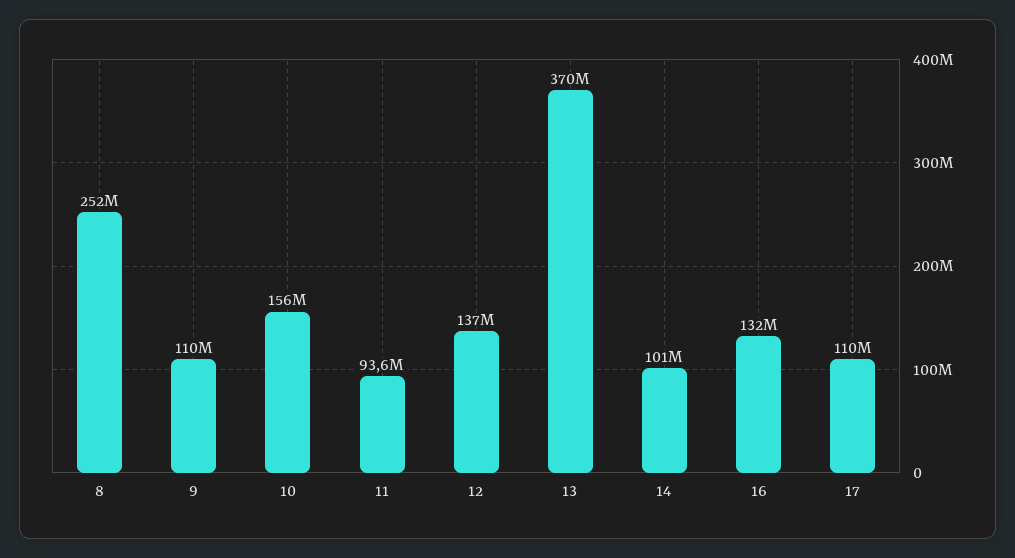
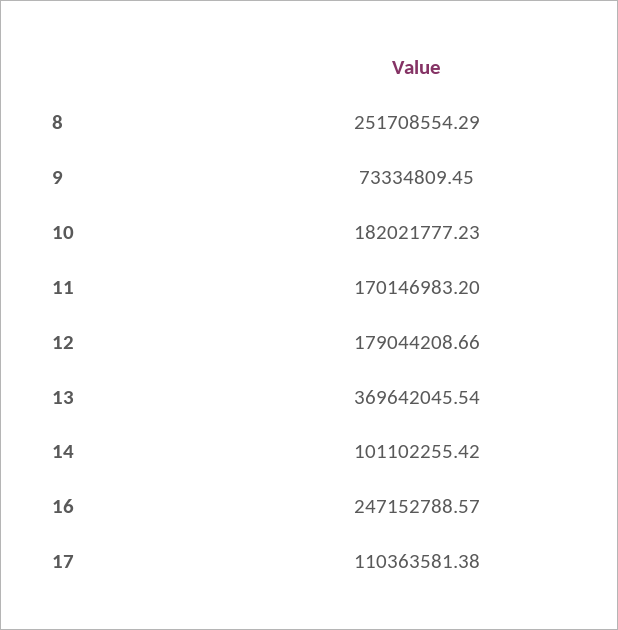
9: 110000000 -> 73334809.45
10: 156000000 -> 182021777.23
11: 93600000 -> 170146983.2
12: 137000000 -> 179044208.66
16: 132000000 -> 247152788.57

